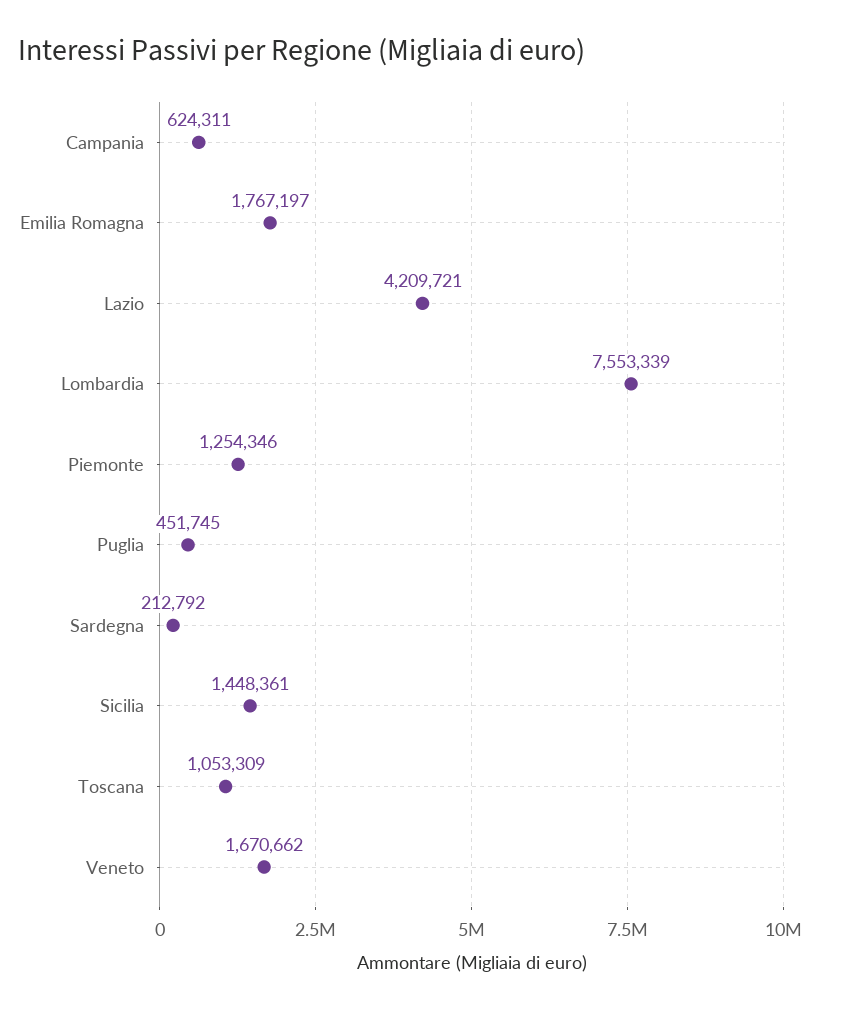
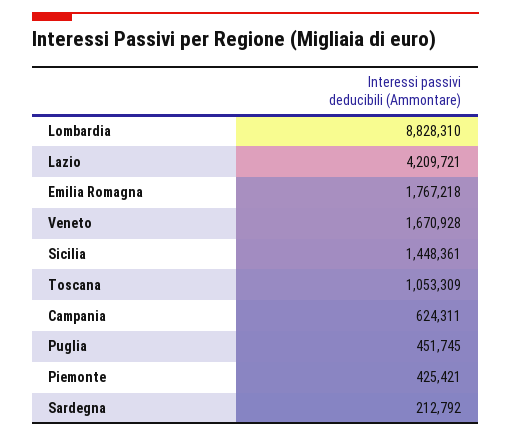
Emilia Romagna: 1767197 -> 1767218
Lombardia: 7553339 -> 8828310
Piemonte: 1254346 -> 425421
Veneto: 1670662 -> 1670928

